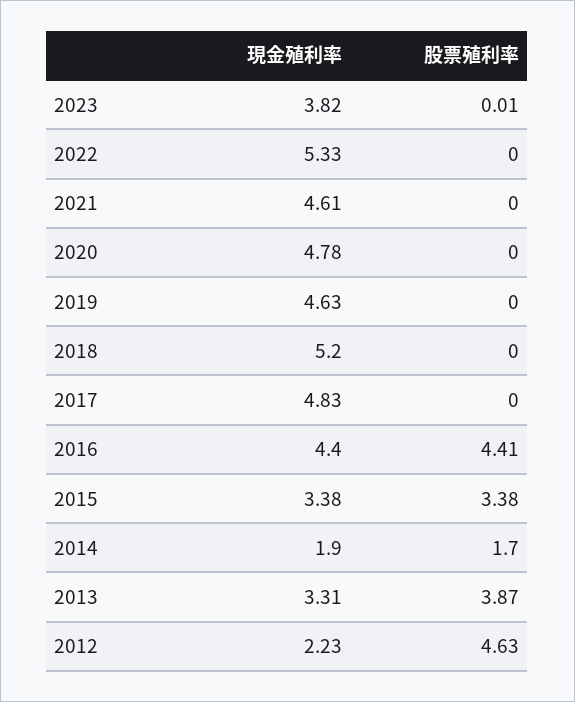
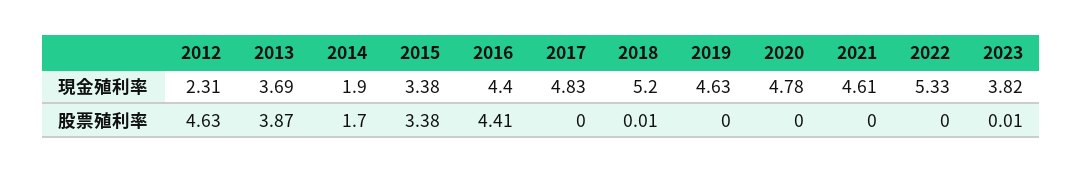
股票殖利率, 2018: 0 -> 0.01
現金殖利率, 2013: 3.31 -> 3.69
現金殖利率, 2012: 2.23 -> 2.31

